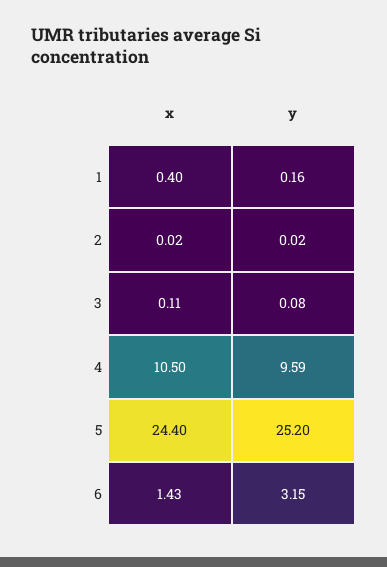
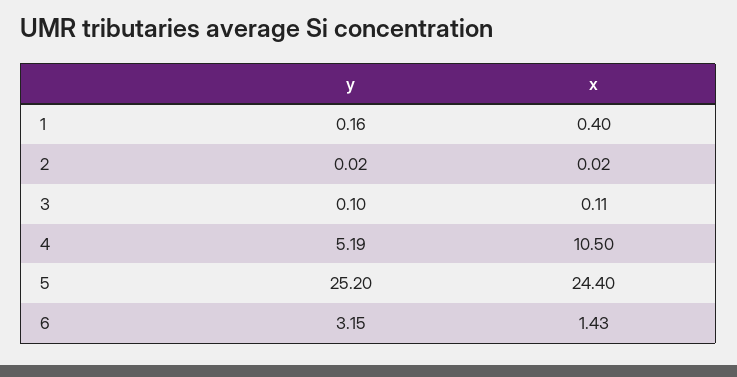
y, 3: 0.08 -> 0.1
y, 4: 9.59 -> 5.19

